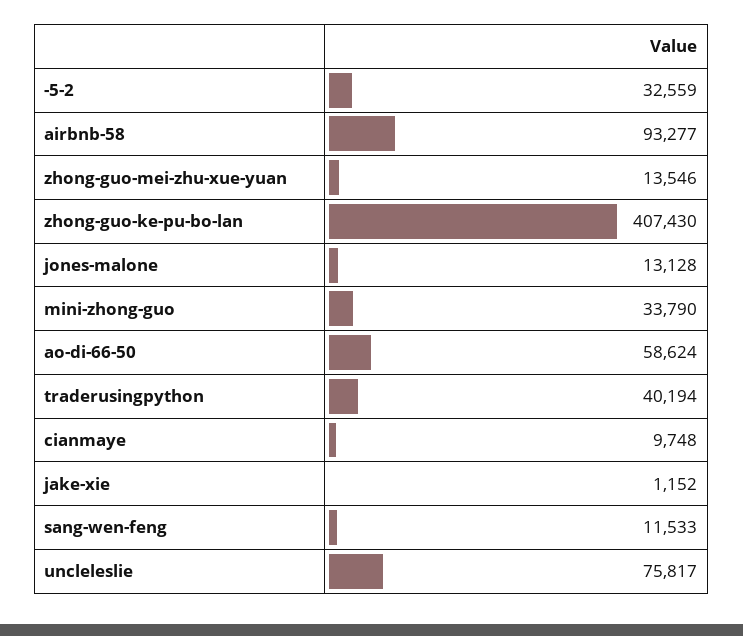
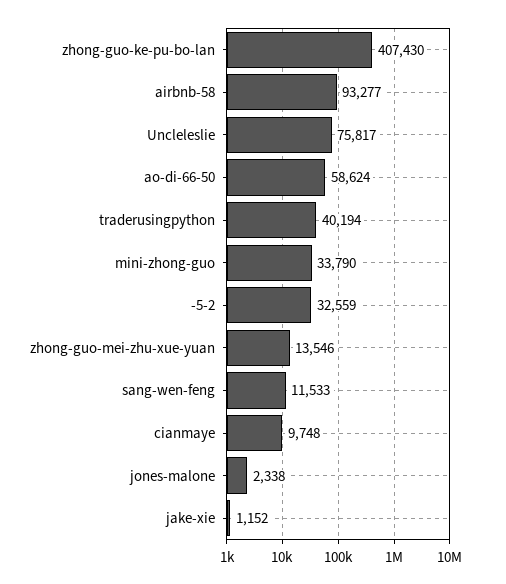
jones-malone: 13128 -> 2338

